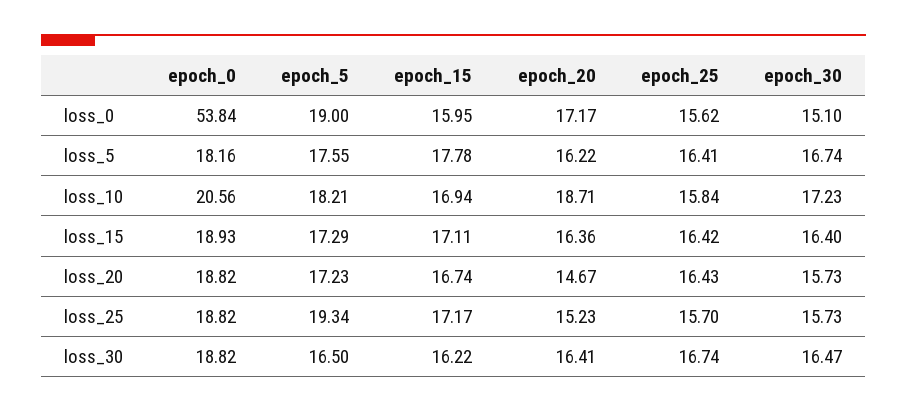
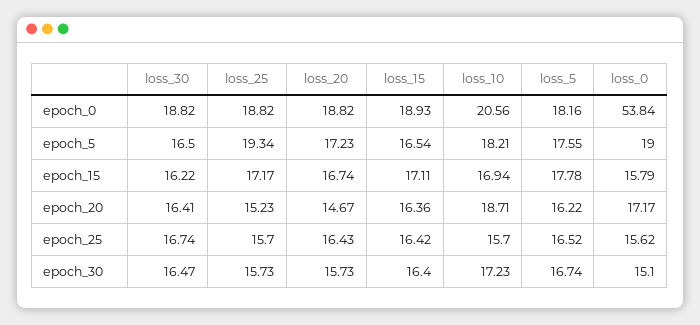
epoch_15, loss_0: 15.95 -> 15.79
epoch_25, loss_5: 16.41 -> 16.52
epoch_25, loss_10: 15.84 -> 15.7
epoch_5, loss_15: 17.29 -> 16.54

